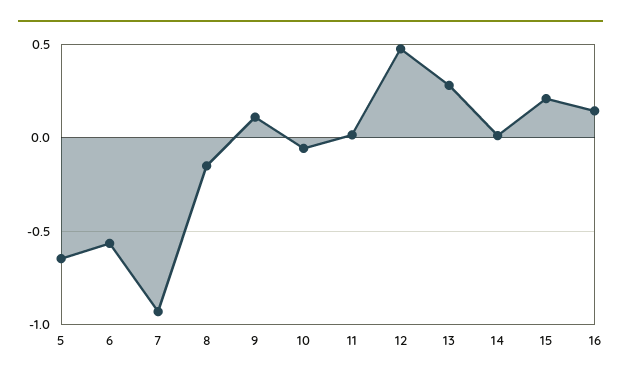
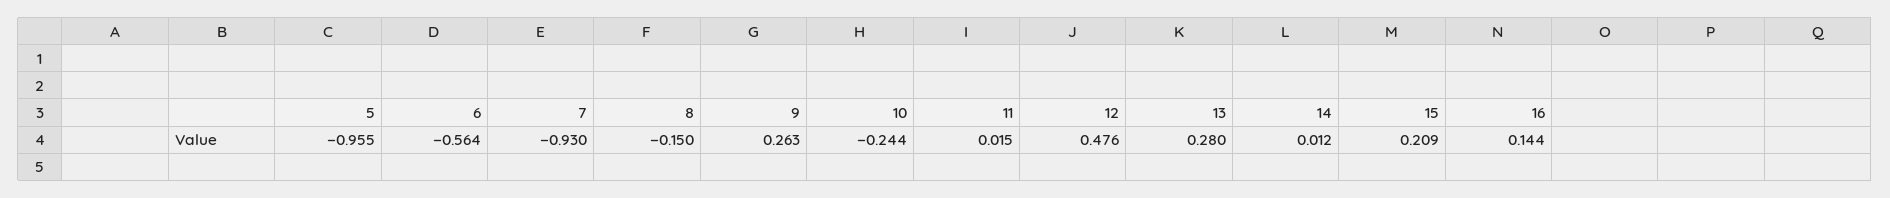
5: -0.65 -> -0.955
9: 0.1 -> 0.263
10: -0.05 -> -0.244

